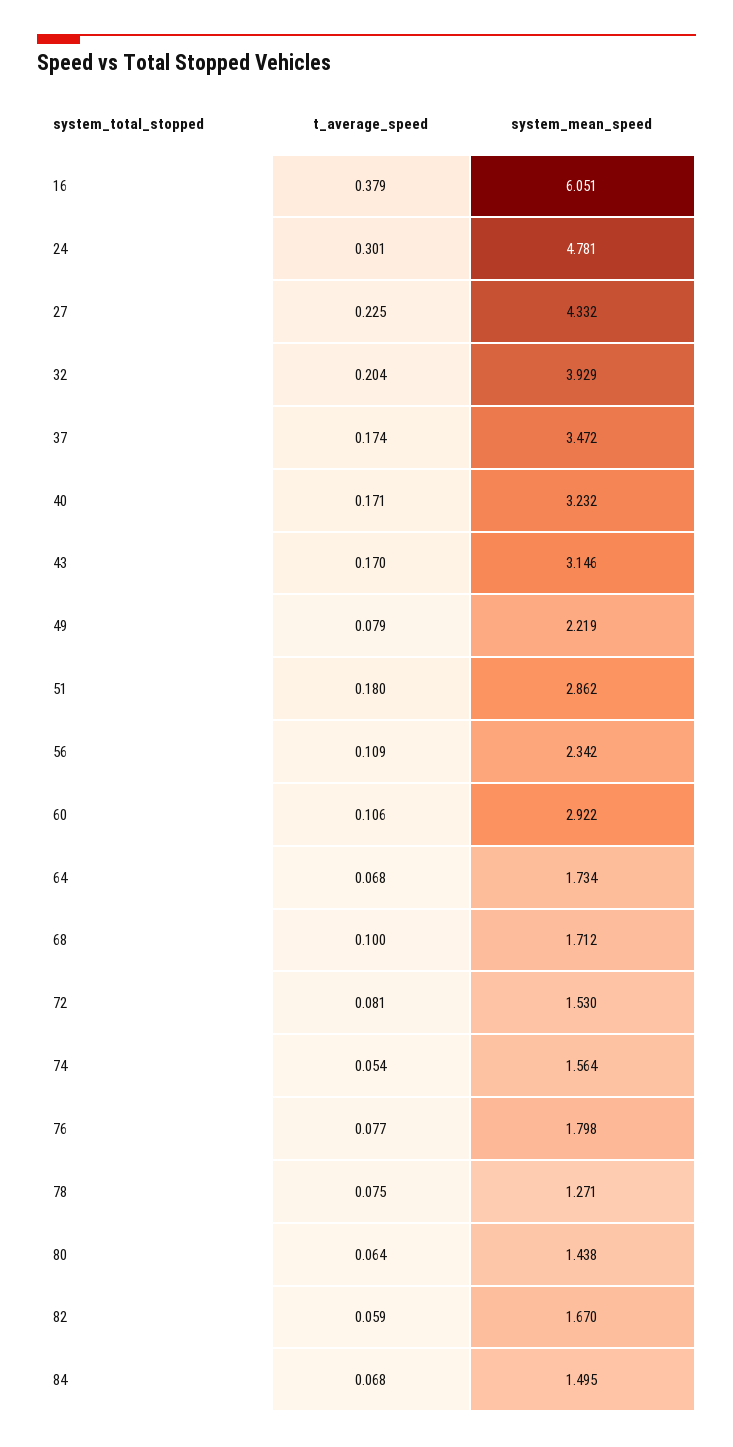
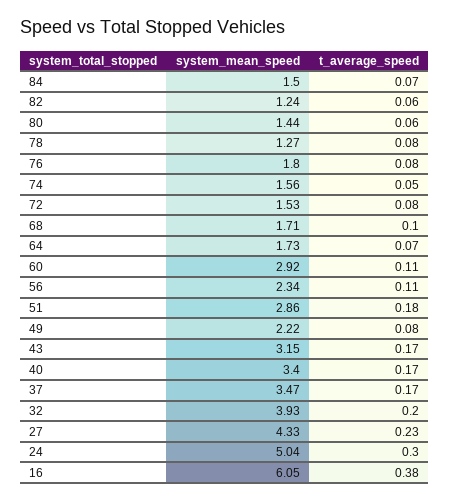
system_mean_speed, 24: 4.781 -> 5.04
system_mean_speed, 40: 3.232 -> 3.4
system_mean_speed, 82: 1.67 -> 1.24

